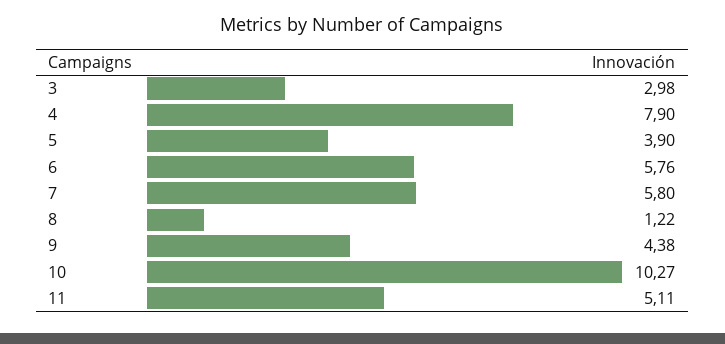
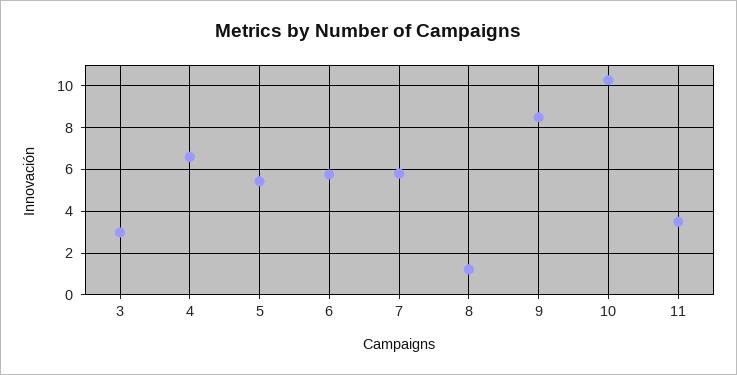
4: 7.9 -> 6.5
5: 3.9 -> 5.5
9: 4.38 -> 8.5
11: 5.11 -> 3.5

